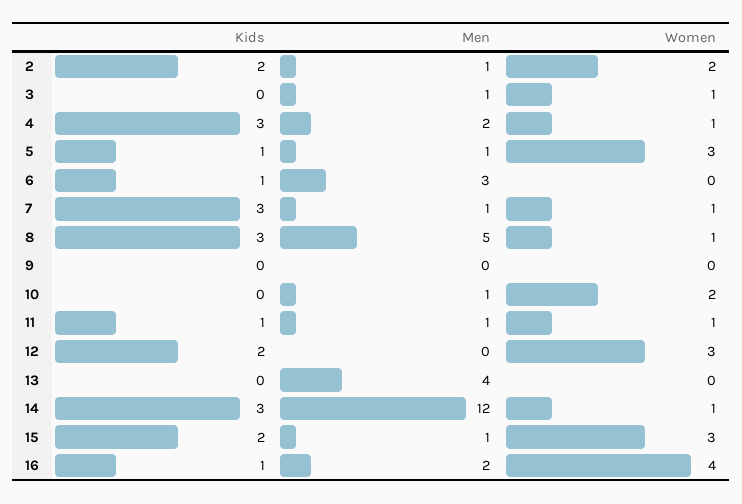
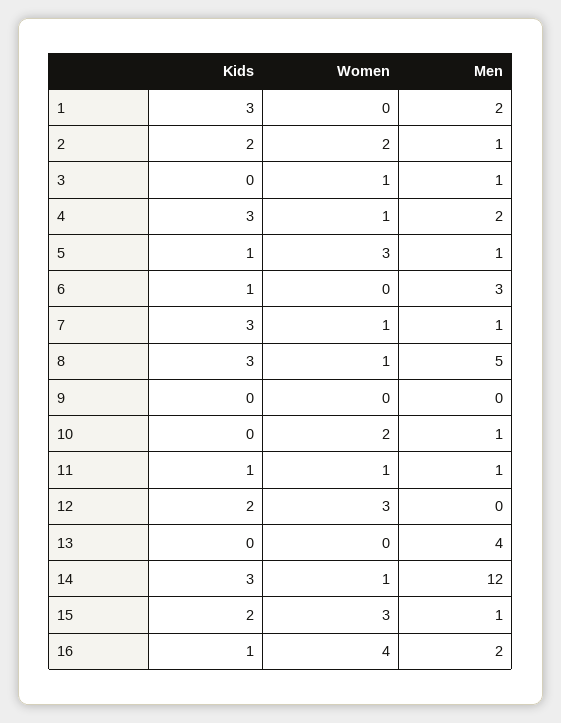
Kids, 1: none -> 3
Women, 1: none -> 0
Men, 1: none -> 2

